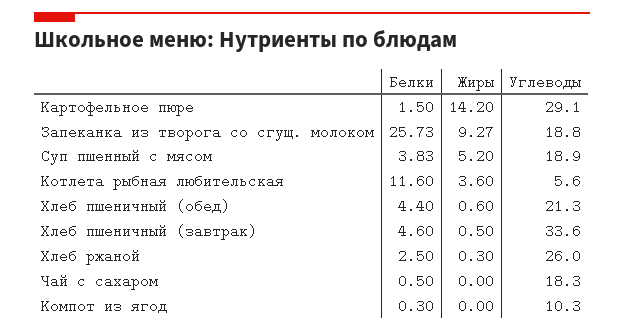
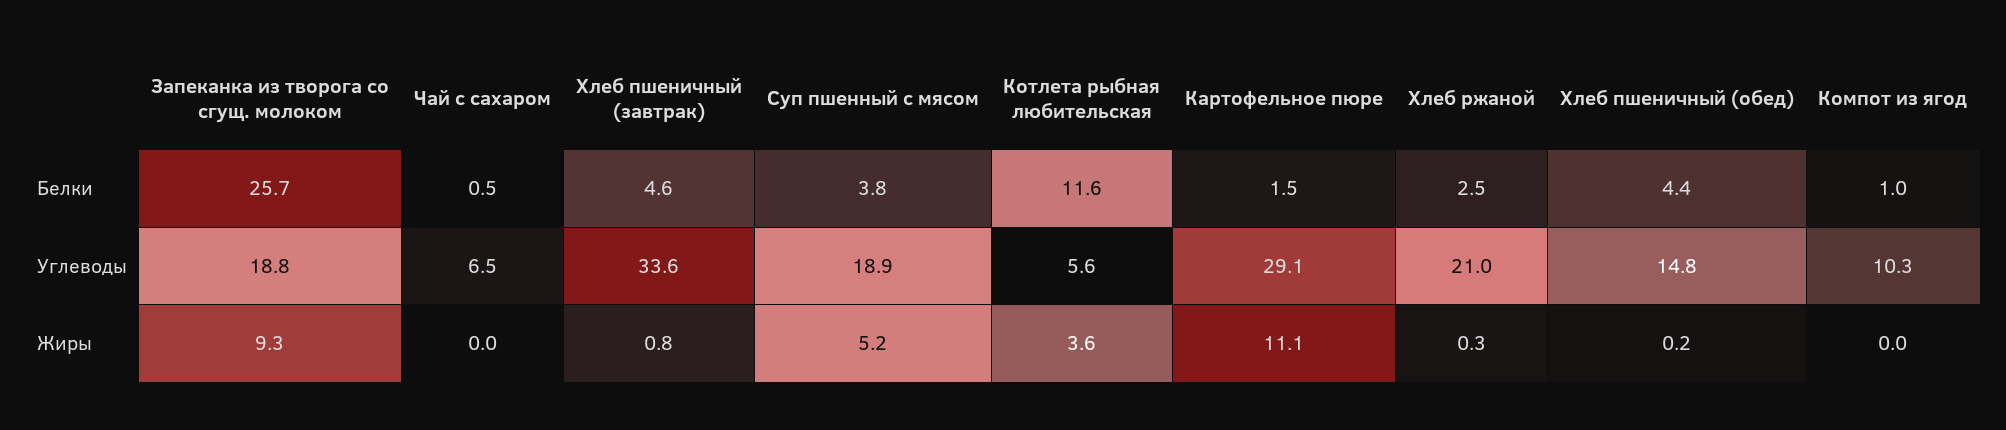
Жиры, Картофельное пюре: 14.2 -> 11.1
Жиры, Хлеб пшеничный (обед): 0.6 -> 0.2
Углеводы, Хлеб пшеничный (обед): 21.3 -> 14.8
Жиры, Хлеб пшеничный (завтрак): 0.5 -> 0.8
Углеводы, Хлеб ржаной: 26 -> 21
Углеводы, Чай с сахаром: 18.3 -> 6.5
Белки, Компот из ягод: 0.3 -> 1

